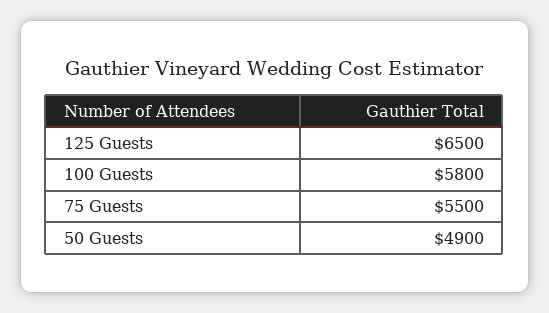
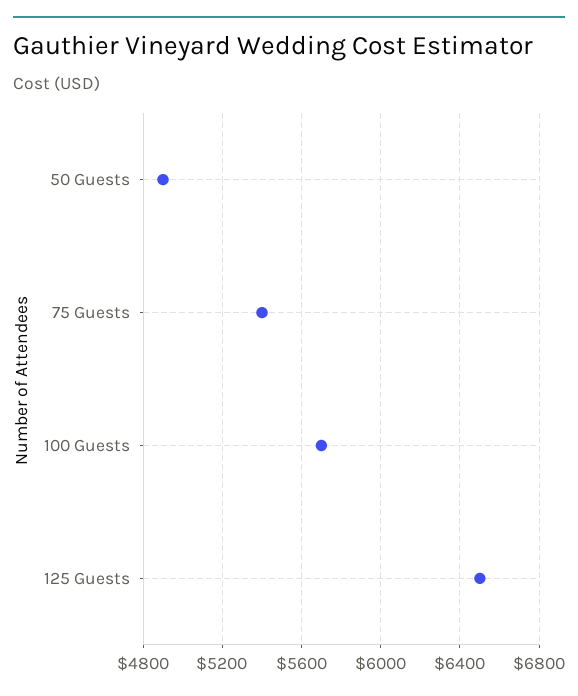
100 Guests: 5800 -> 5700
75 Guests: 5500 -> 5400

